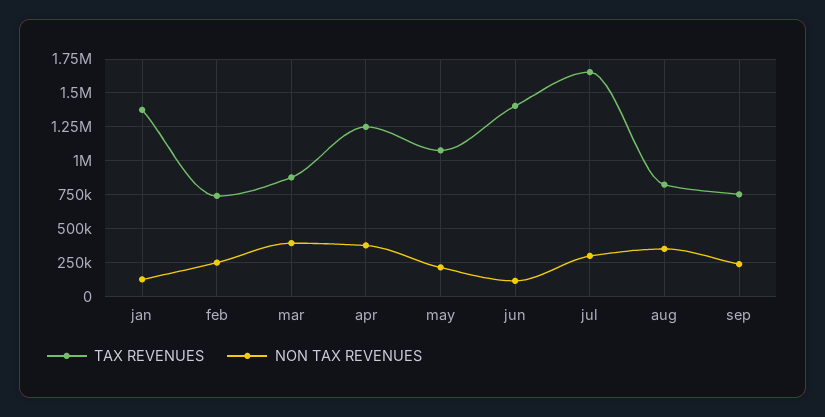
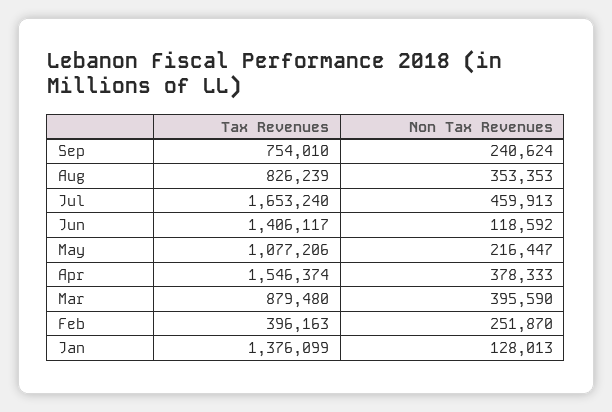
TAX REVENUES, feb: 750000 -> 396163
TAX REVENUES, apr: 1250000 -> 1546374
NON TAX REVENUES, jul: 300000 -> 459913

